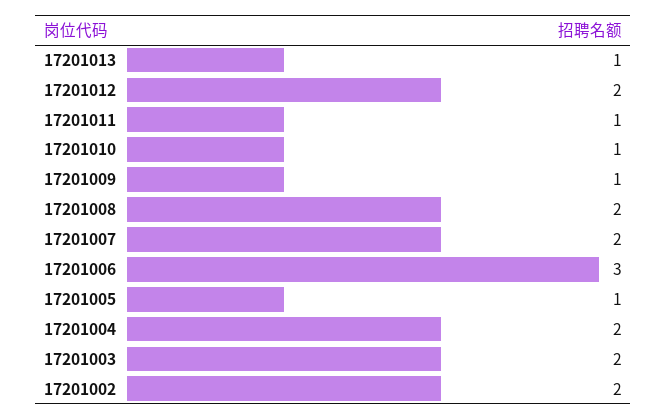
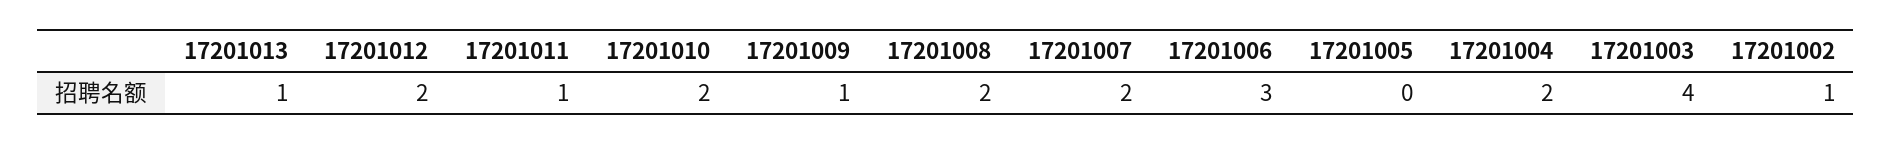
17201010: 1 -> 2
17201005: 1 -> 0
17201003: 2 -> 4
17201002: 2 -> 1

